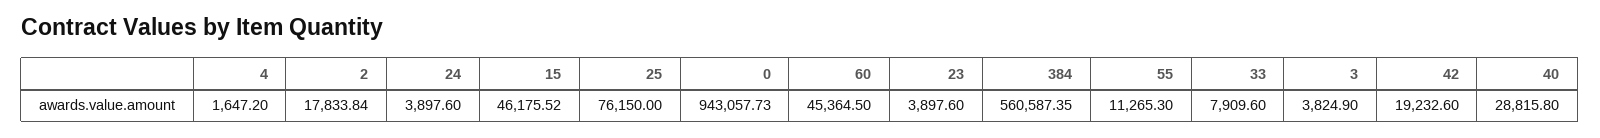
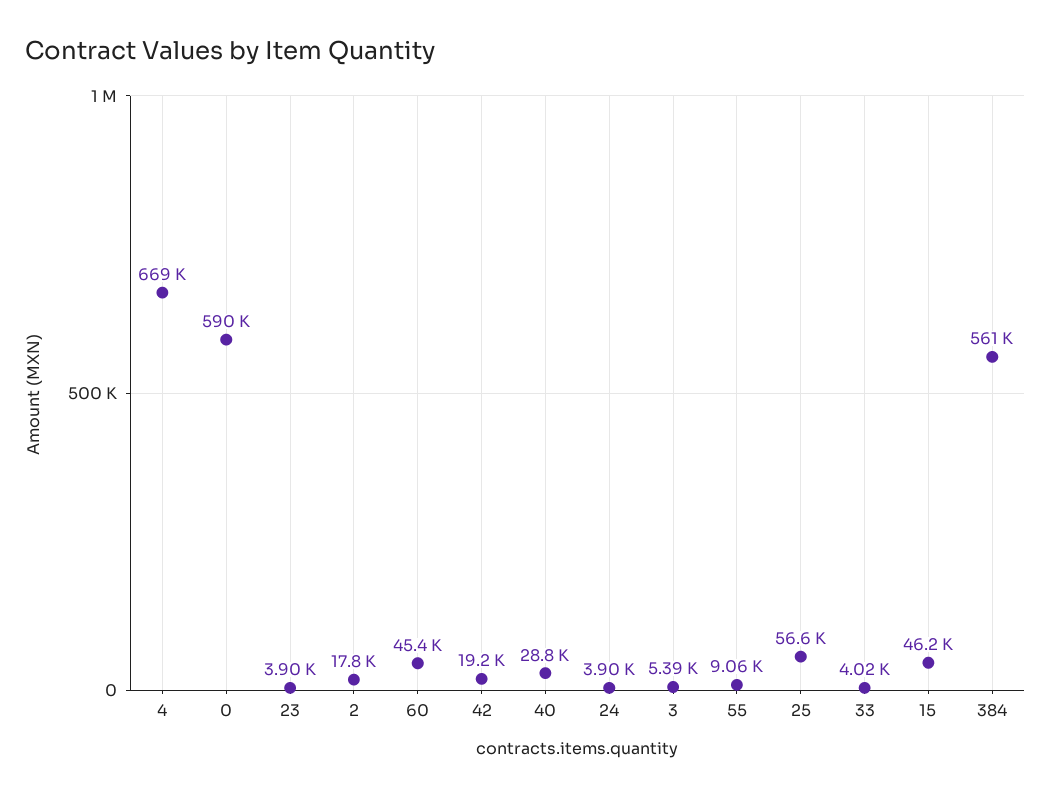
4: 1647.2 -> 669000
25: 76150 -> 56600
0: 943057.73 -> 590000
55: 11265.3 -> 9060
33: 7909.6 -> 4020
3: 3824.9 -> 5390

